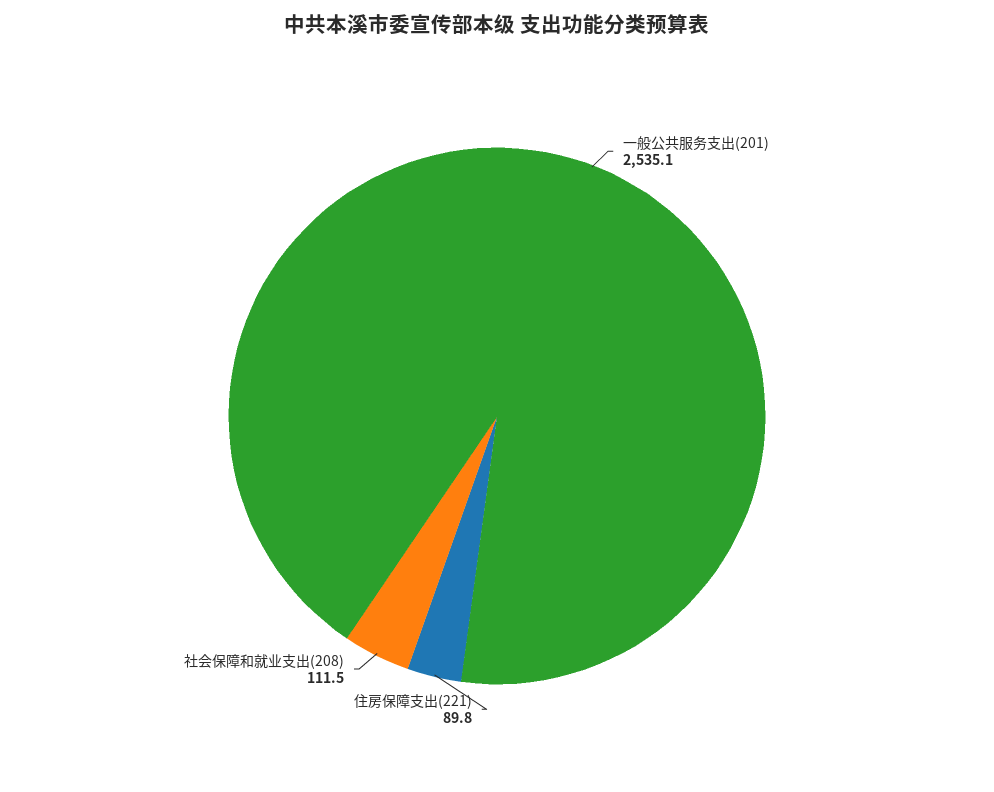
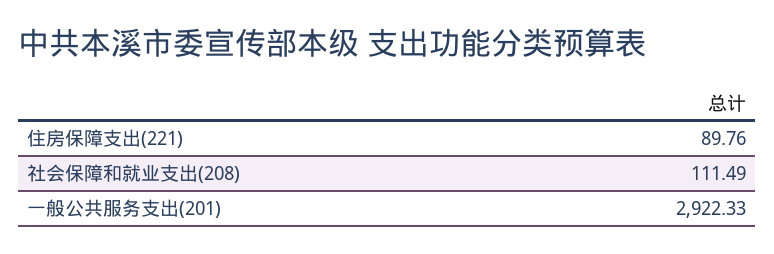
一般公共服务支出(201): 2535.1 -> 2922.33

